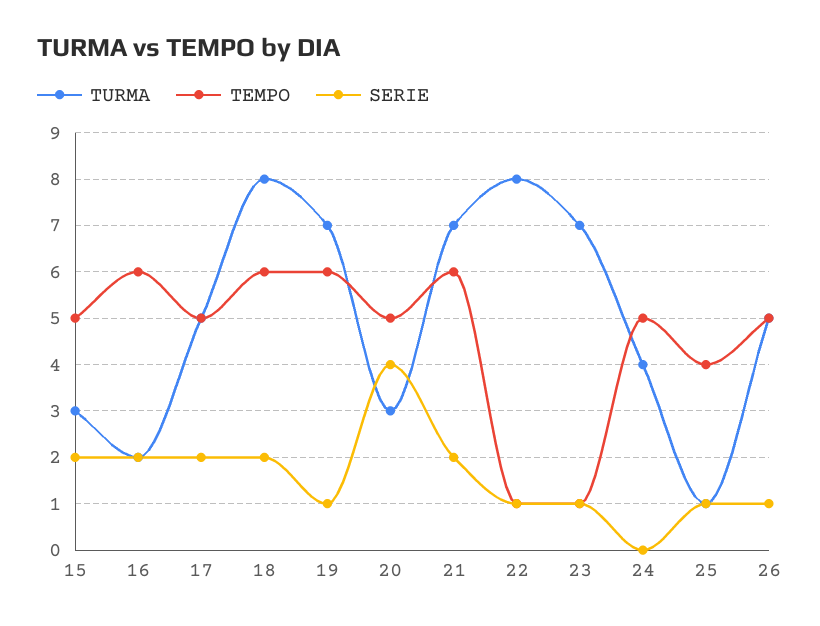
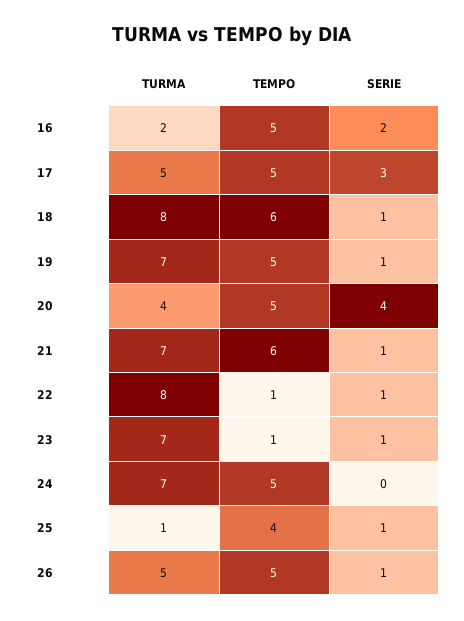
TURMA, 15: 3 -> none
TEMPO, 15: 5 -> none
SERIE, 15: 2 -> none
TEMPO, 16: 6 -> 5
SERIE, 17: 2 -> 3
SERIE, 18: 2 -> 1
TEMPO, 19: 6 -> 5
TURMA, 20: 3 -> 4
SERIE, 21: 2 -> 1
TURMA, 24: 4 -> 7

